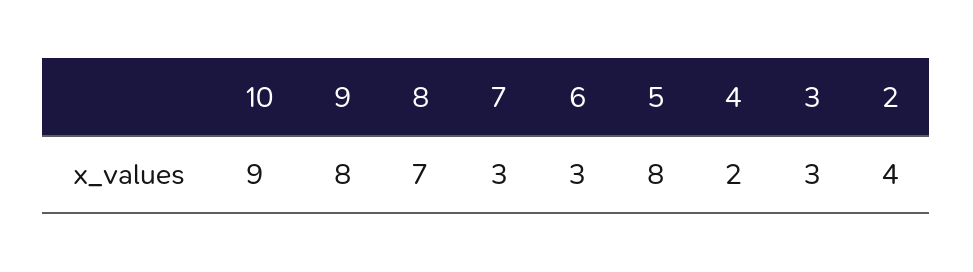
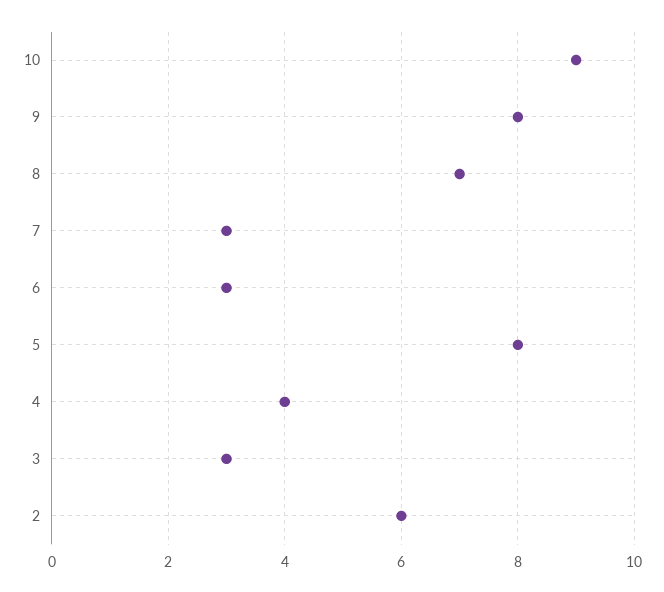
4: 2 -> 4
2: 4 -> 6

